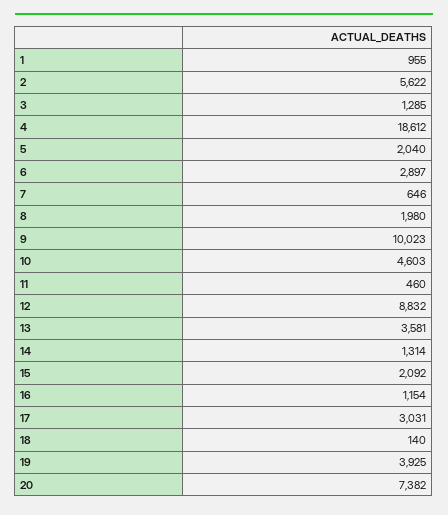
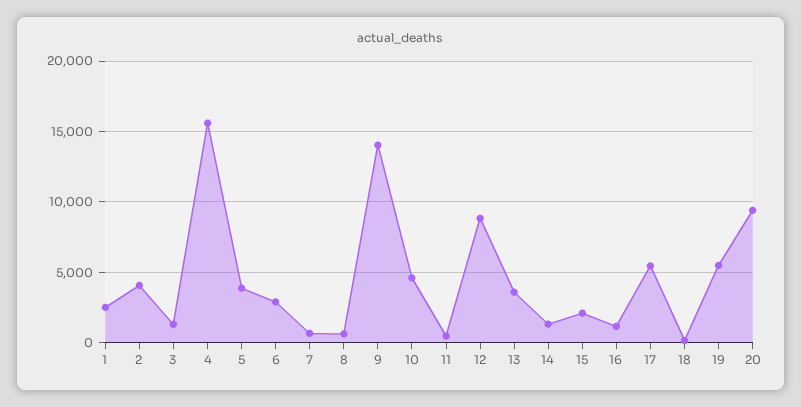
1: 955 -> 2500
2: 5622 -> 4000
4: 18612 -> 15500
5: 2040 -> 4000
8: 1980 -> 500
9: 10023 -> 14000
17: 3031 -> 5500
19: 3925 -> 5500
20: 7382 -> 9500

